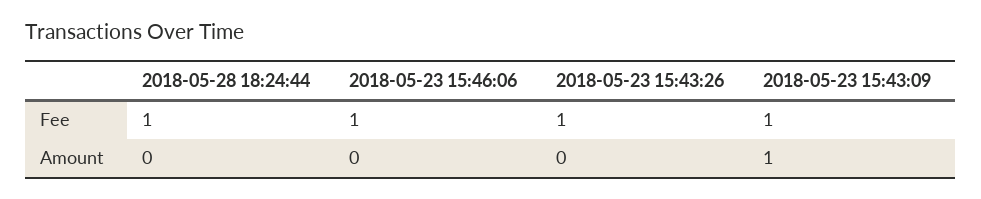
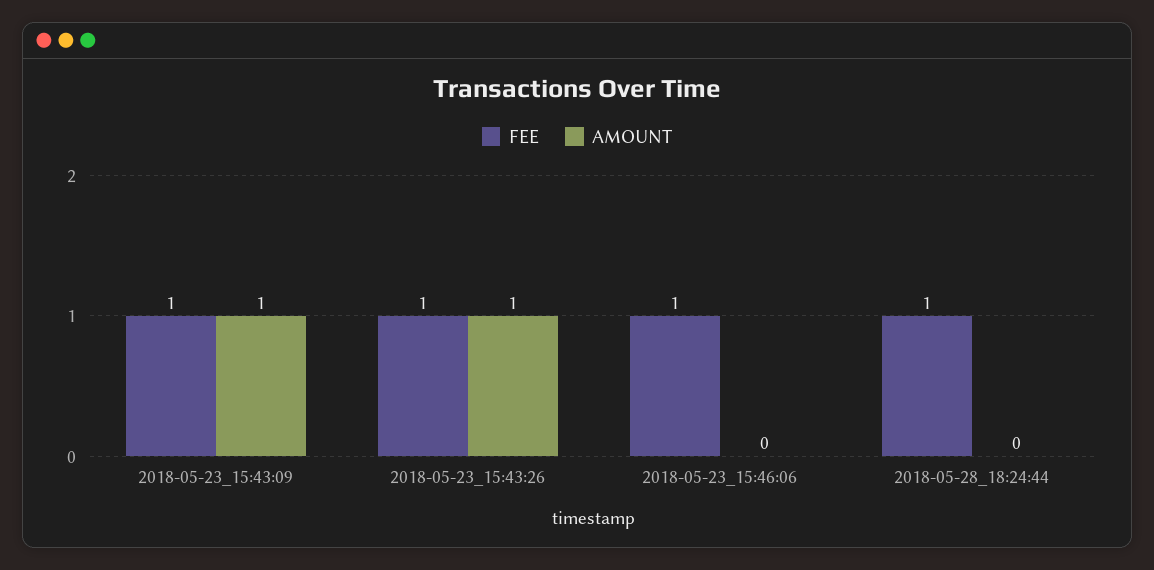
Amount, 2018-05-23 15:43:26: 0 -> 1

